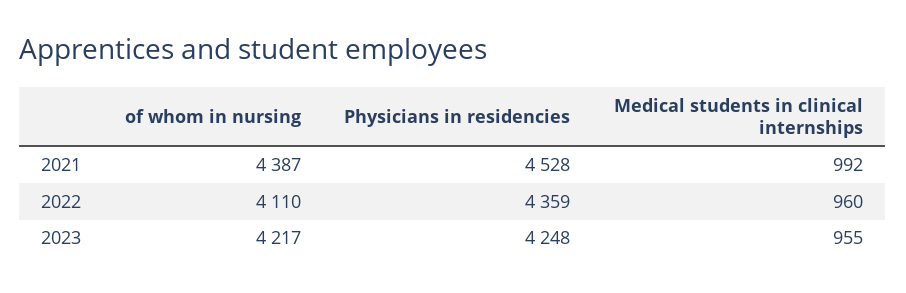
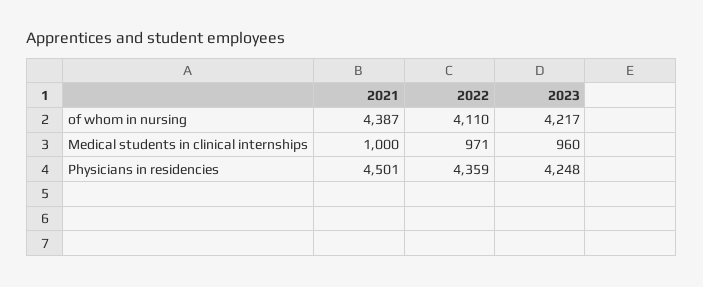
Physicians in residencies, 2021: 4528 -> 4501
Medical students in clinical internships, 2021: 992 -> 1000
Medical students in clinical internships, 2022: 960 -> 971
Medical students in clinical internships, 2023: 955 -> 960

